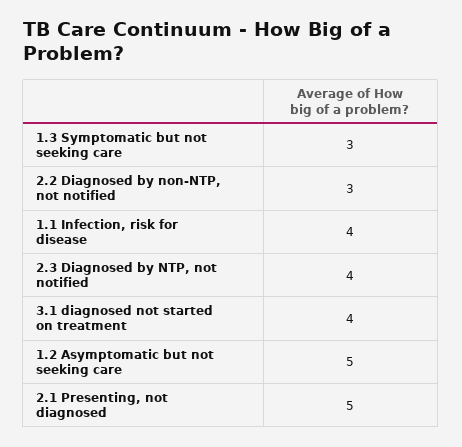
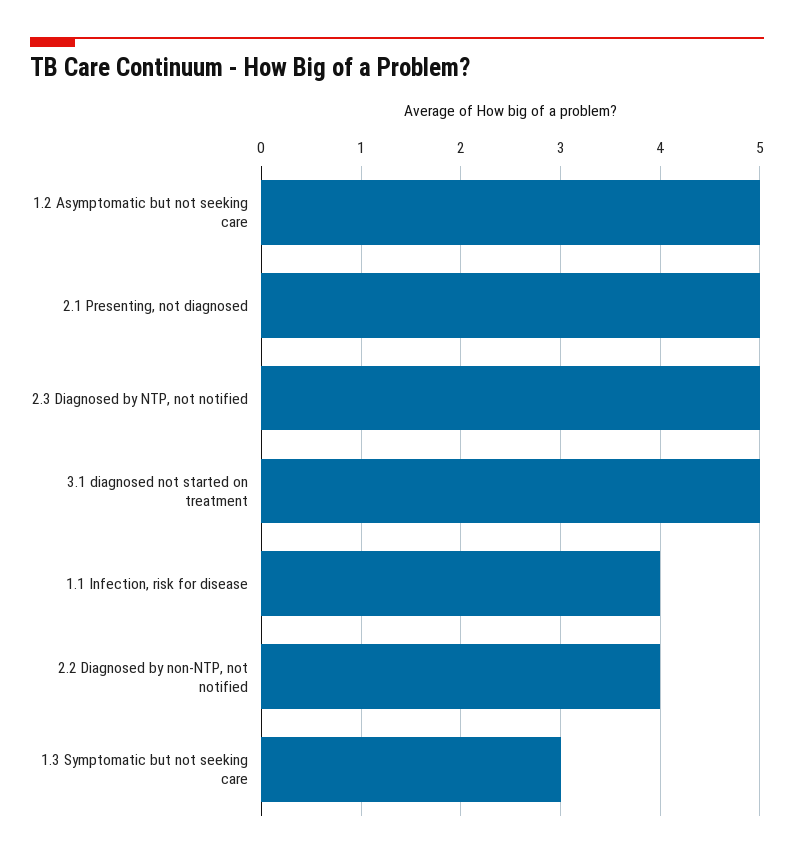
2.2 Diagnosed by non-NTP, not notified: 3 -> 4
2.3 Diagnosed by NTP, not notified: 4 -> 5
3.1 diagnosed not started on treatment: 4 -> 5

